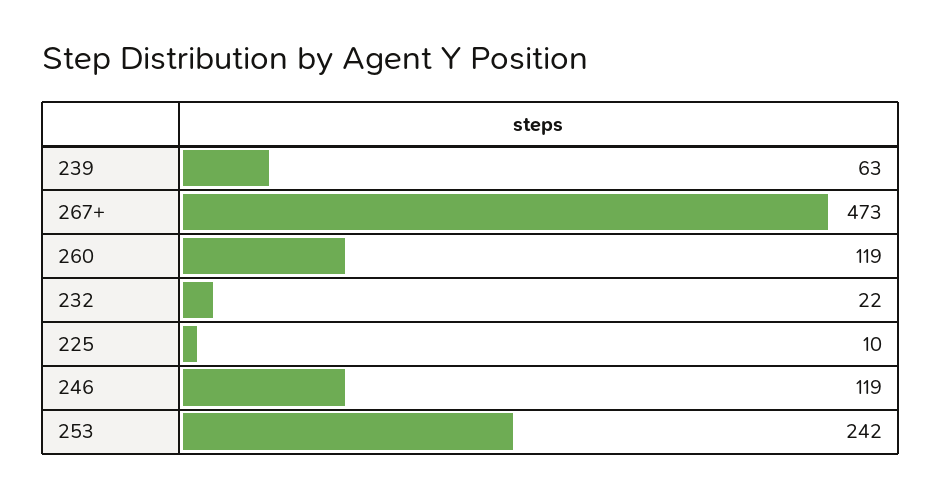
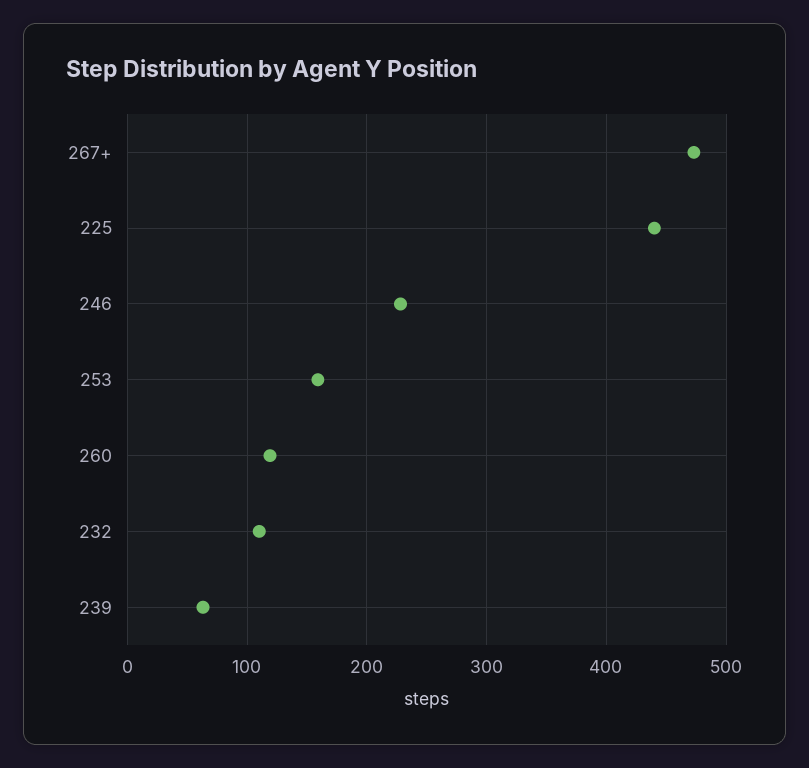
232: 22 -> 110
225: 10 -> 440
246: 119 -> 230
253: 242 -> 160

